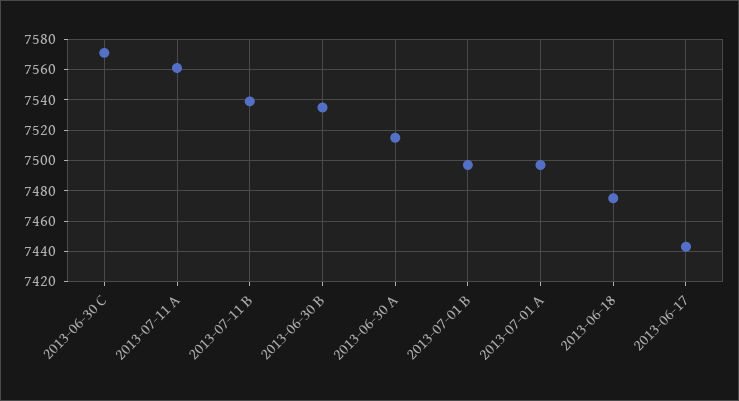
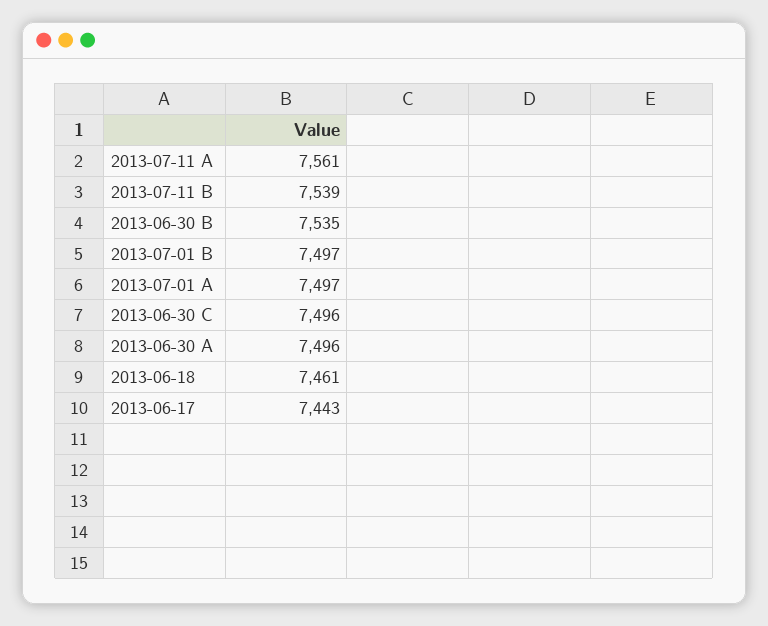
2013-06-30 C: 7570 -> 7496
2013-06-30 A: 7515 -> 7496
2013-06-18: 7475 -> 7461

